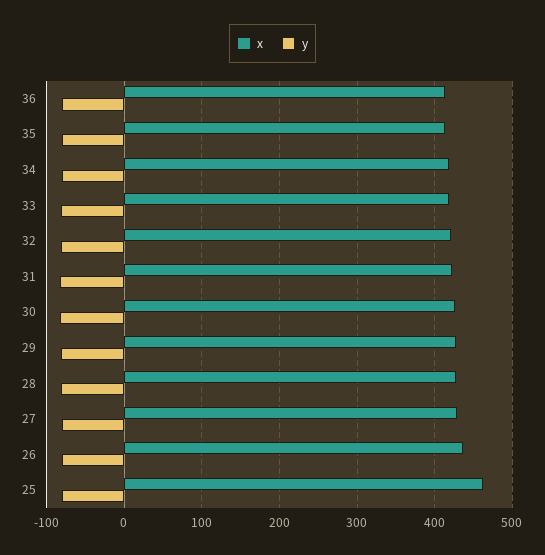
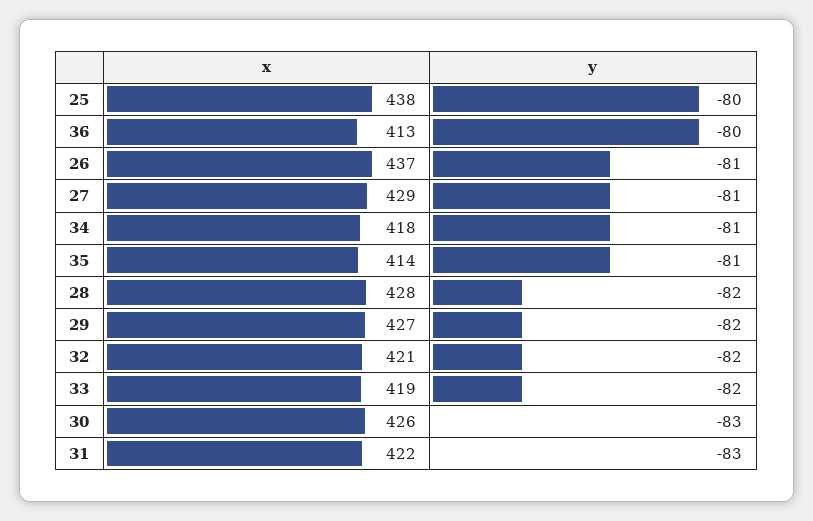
x, 25: 460 -> 438

